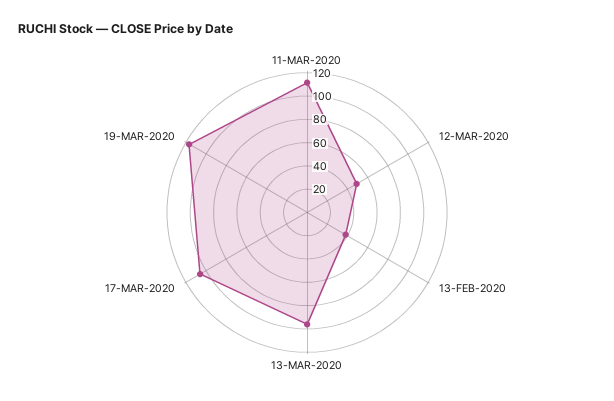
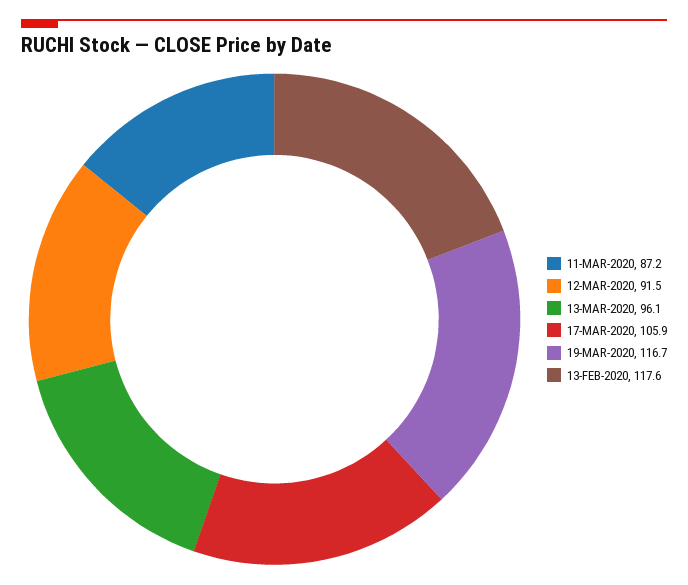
11-MAR-2020: 110 -> 87.2
12-MAR-2020: 50 -> 91.5
13-FEB-2020: 40 -> 117.6

